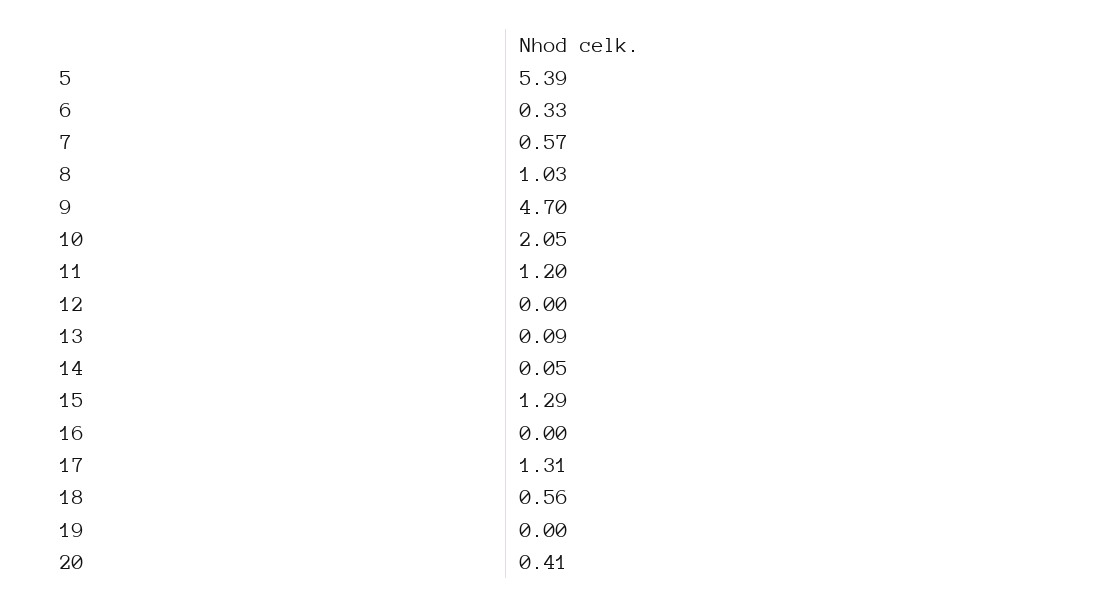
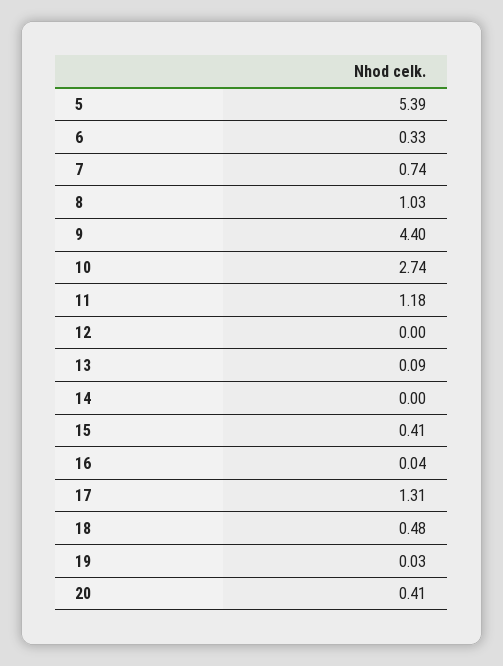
7: 0.57 -> 0.74
9: 4.7 -> 4.4
10: 2.05 -> 2.74
11: 1.2 -> 1.18
14: 0.05 -> 0
15: 1.29 -> 0.41
16: 0 -> 0.04
18: 0.56 -> 0.48
19: 0 -> 0.03

